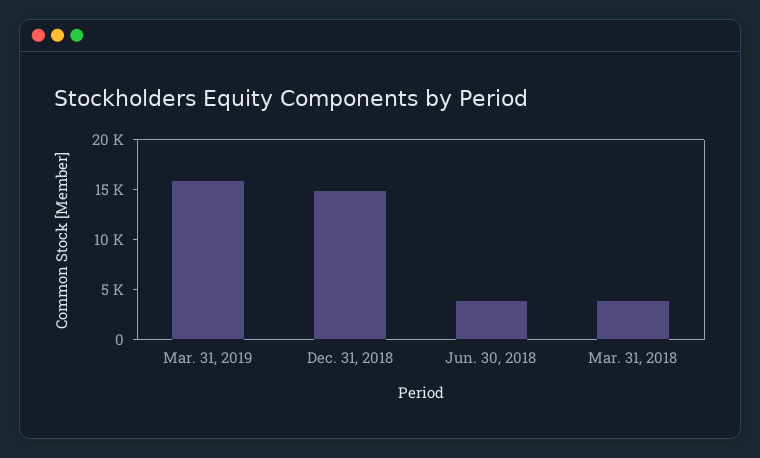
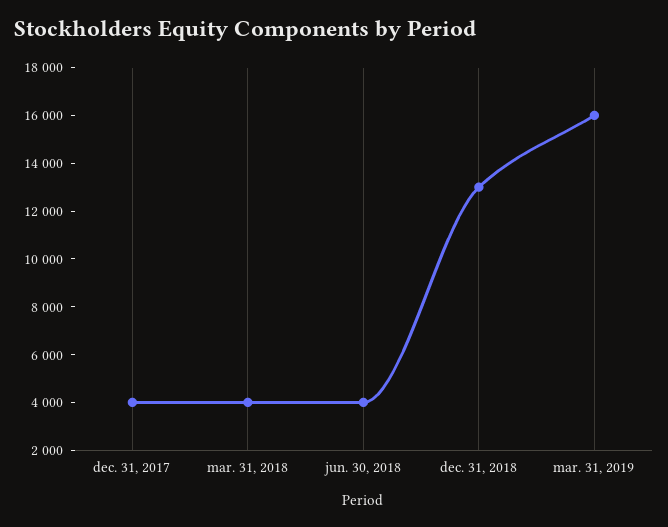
Dec. 31, 2018: 15000 -> 13000
dec. 31, 2017: none -> 4000

